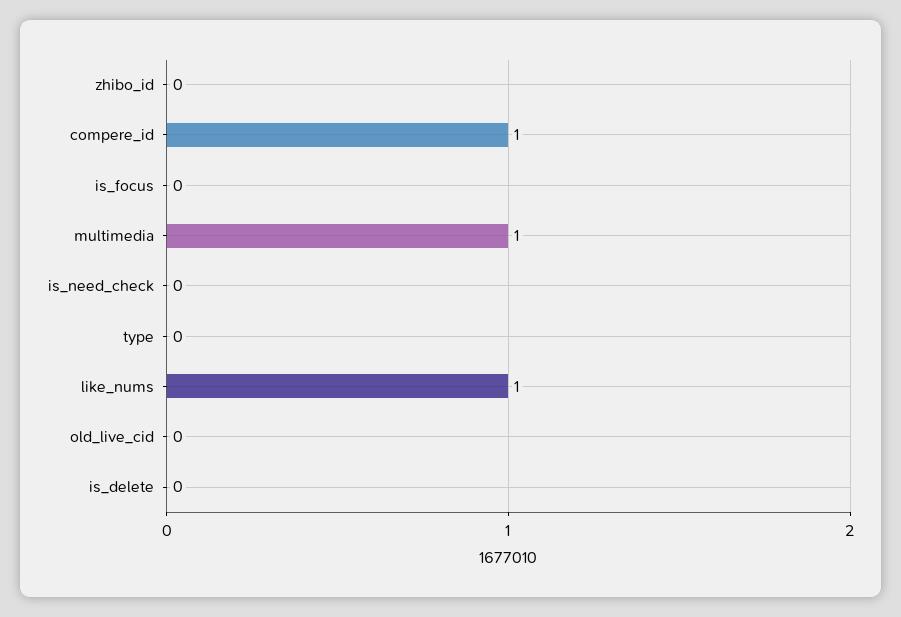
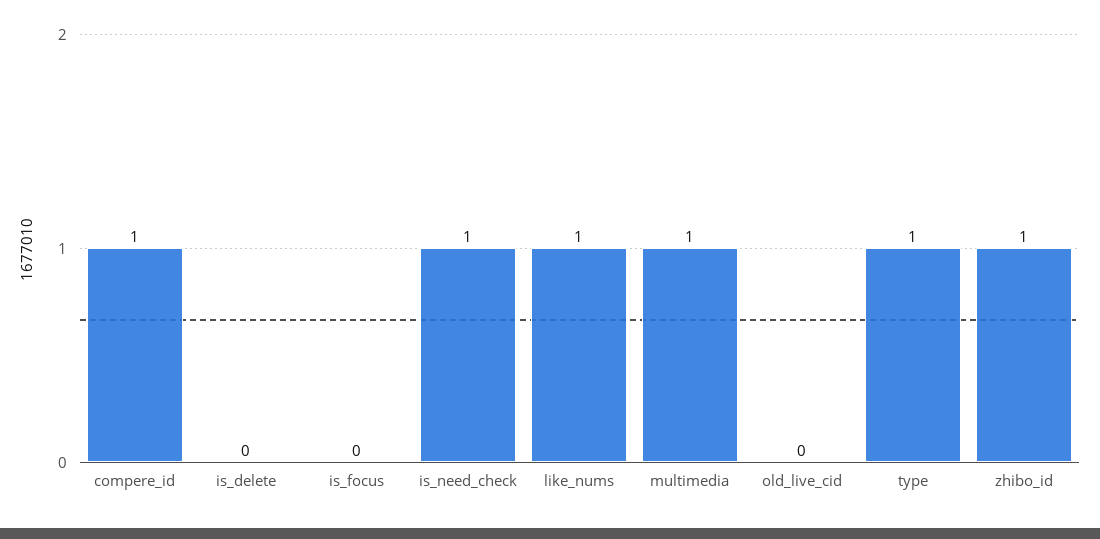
zhibo_id: 0 -> 1
is_need_check: 0 -> 1
type: 0 -> 1

